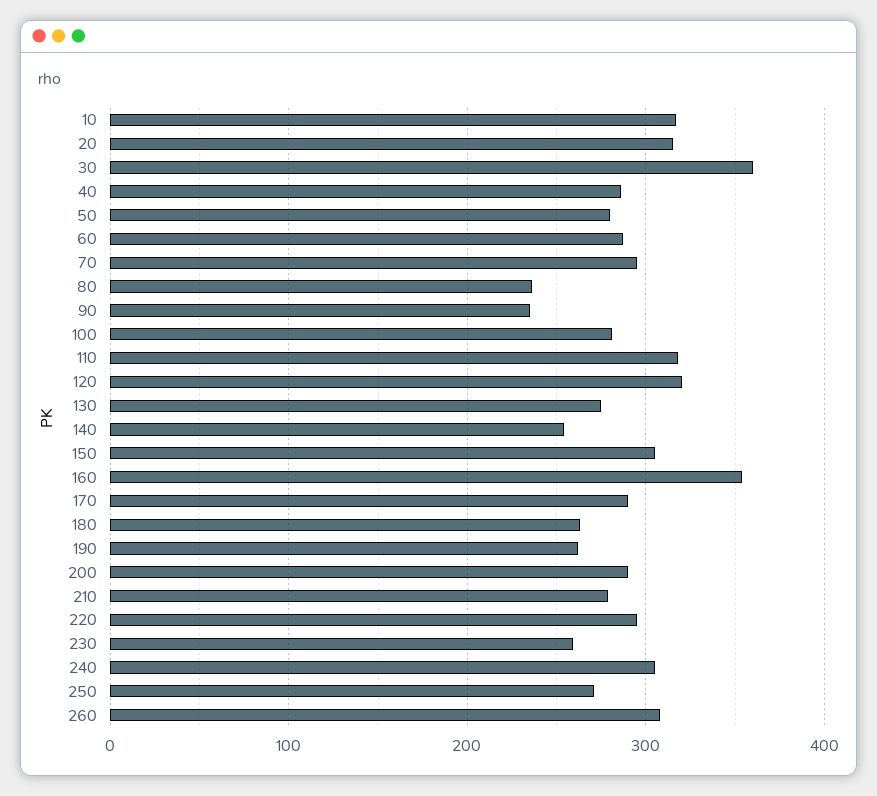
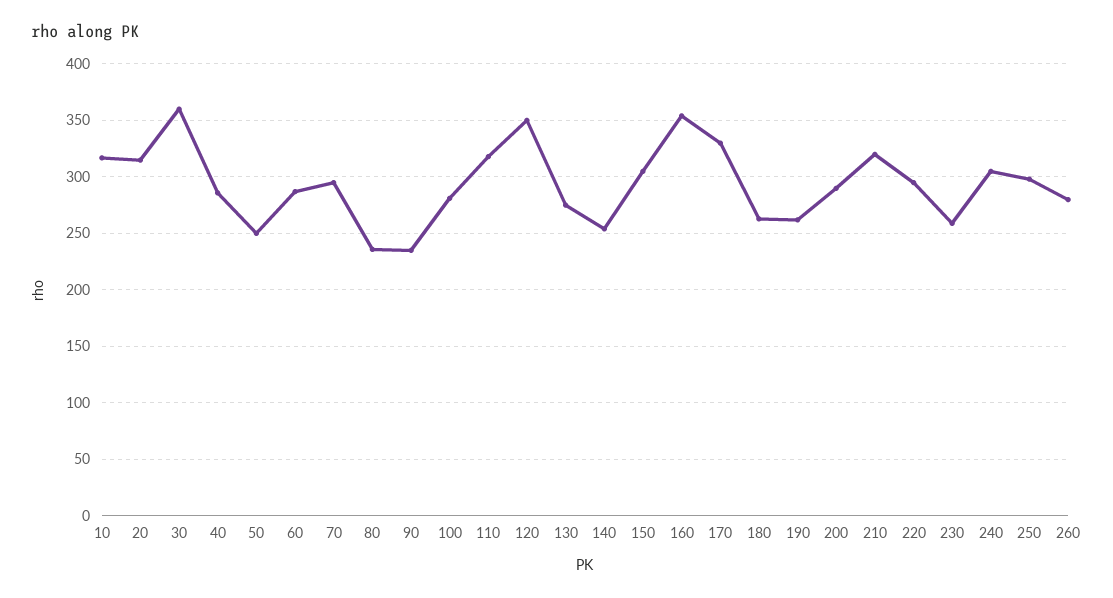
50: 280 -> 250
120: 320 -> 350
170: 290 -> 330
210: 280 -> 320
250: 270 -> 300
260: 310 -> 280

